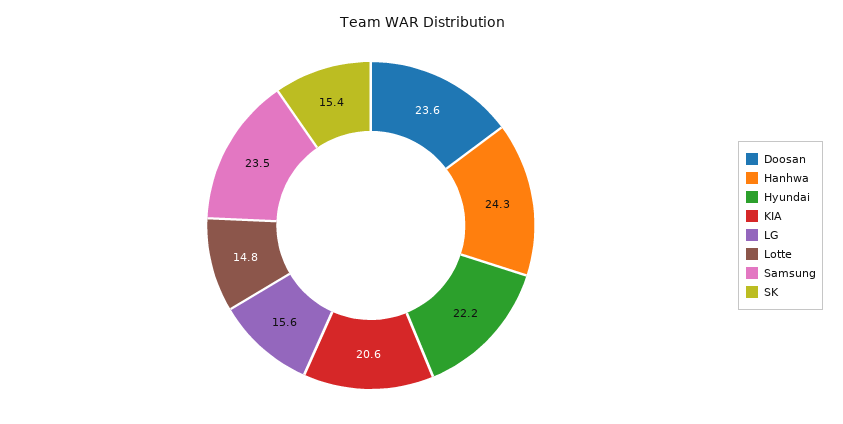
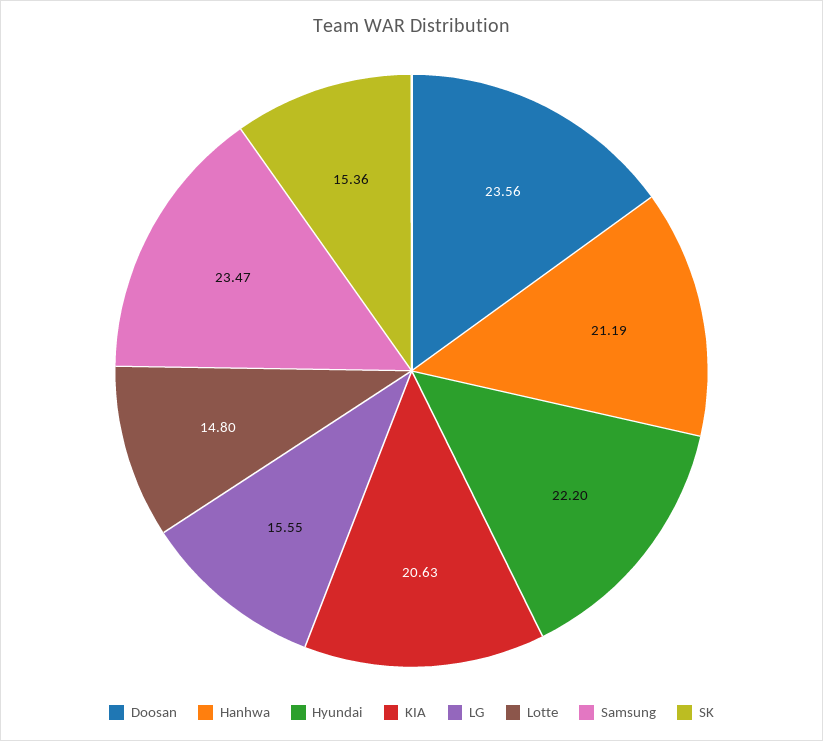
Hanhwa: 24.3 -> 21.19

